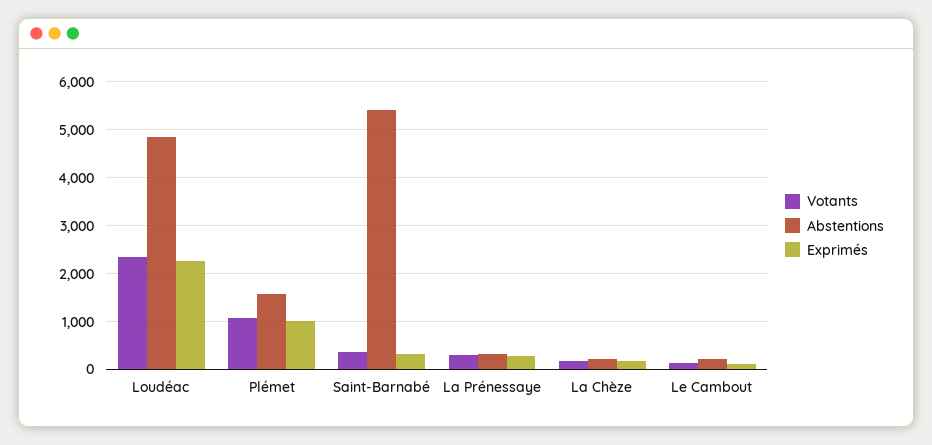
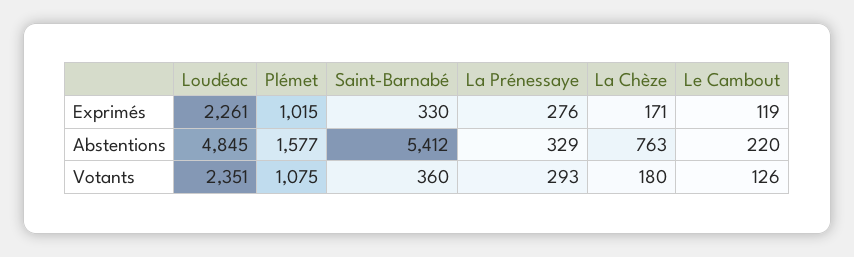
Abstentions, La Chèze: 200 -> 763

